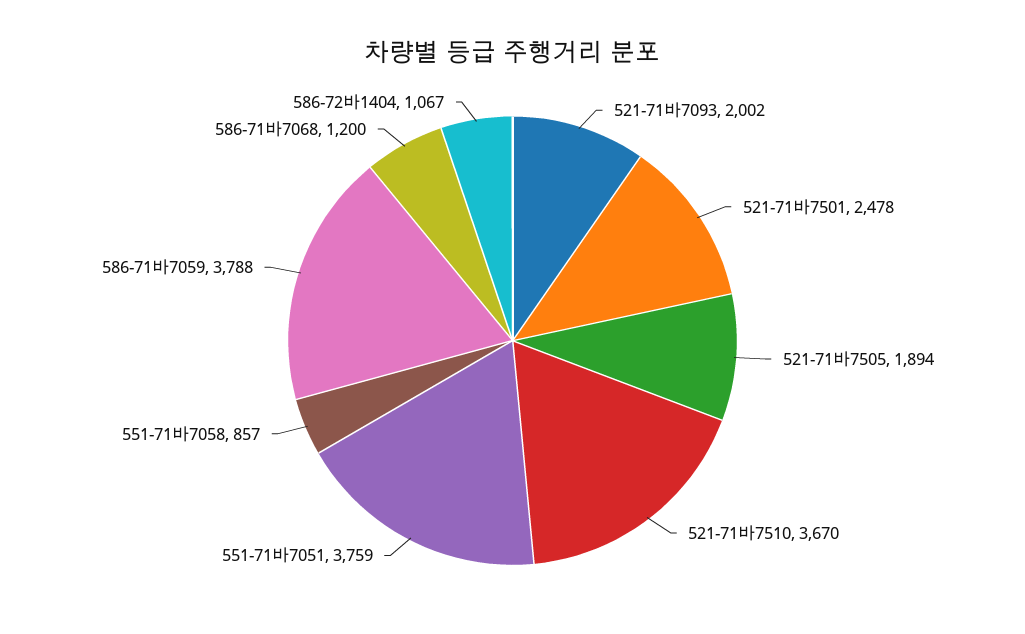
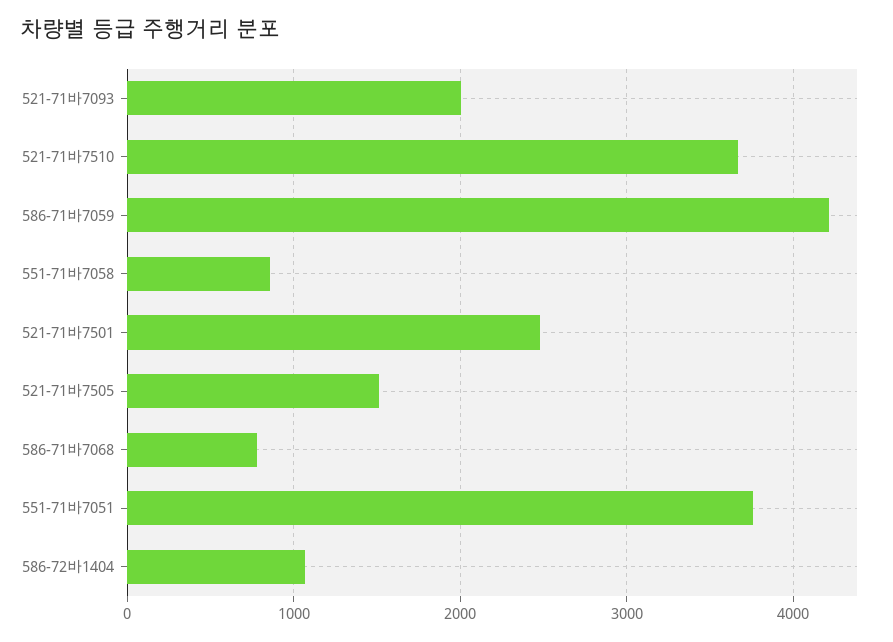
521-71바7505: 1894 -> 1500
586-71바7059: 3788 -> 4200
586-71바7068: 1200 -> 800

